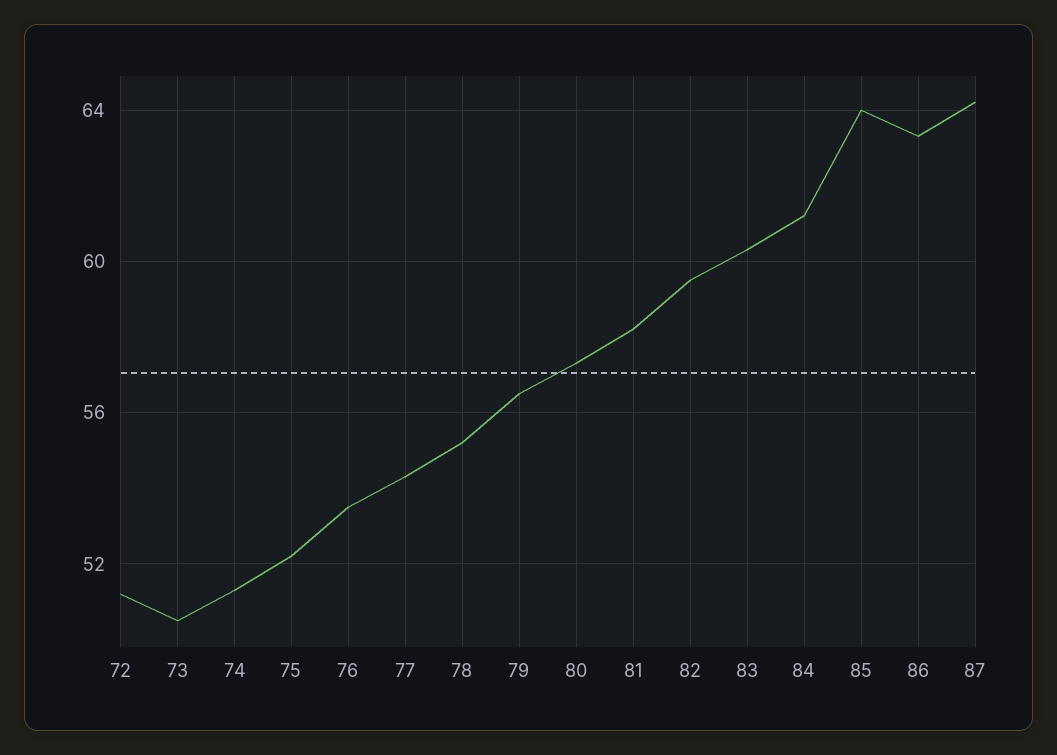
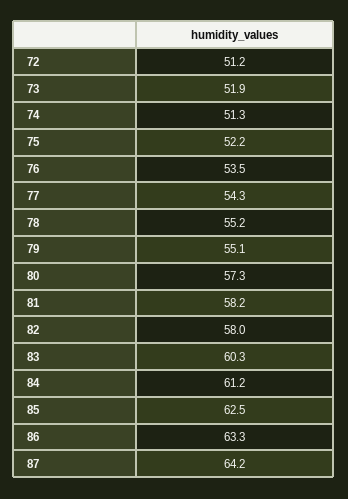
73: 50.5 -> 51.9
79: 56.5 -> 55.1
82: 59.5 -> 58
85: 64 -> 62.5

